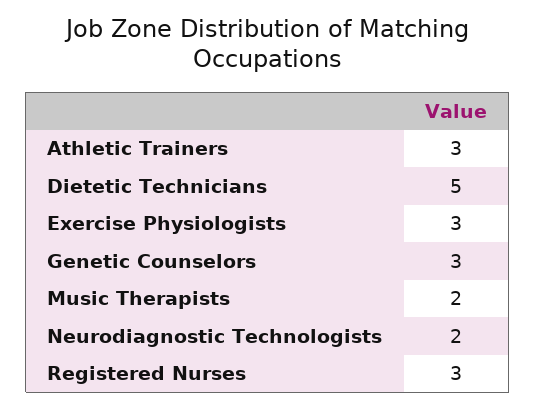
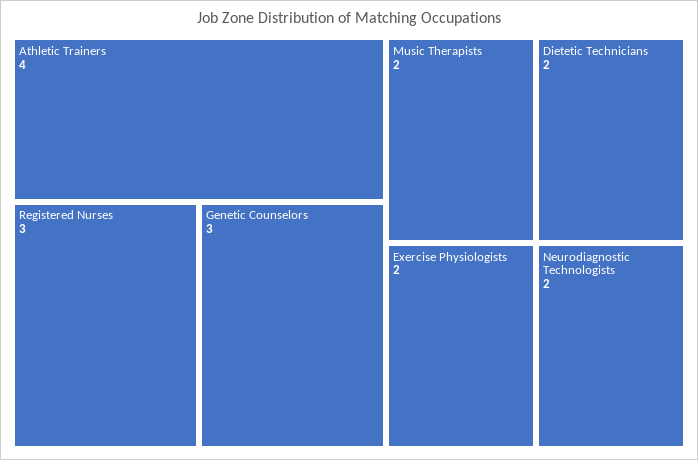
Athletic Trainers: 3 -> 4
Dietetic Technicians: 5 -> 2
Exercise Physiologists: 3 -> 2

